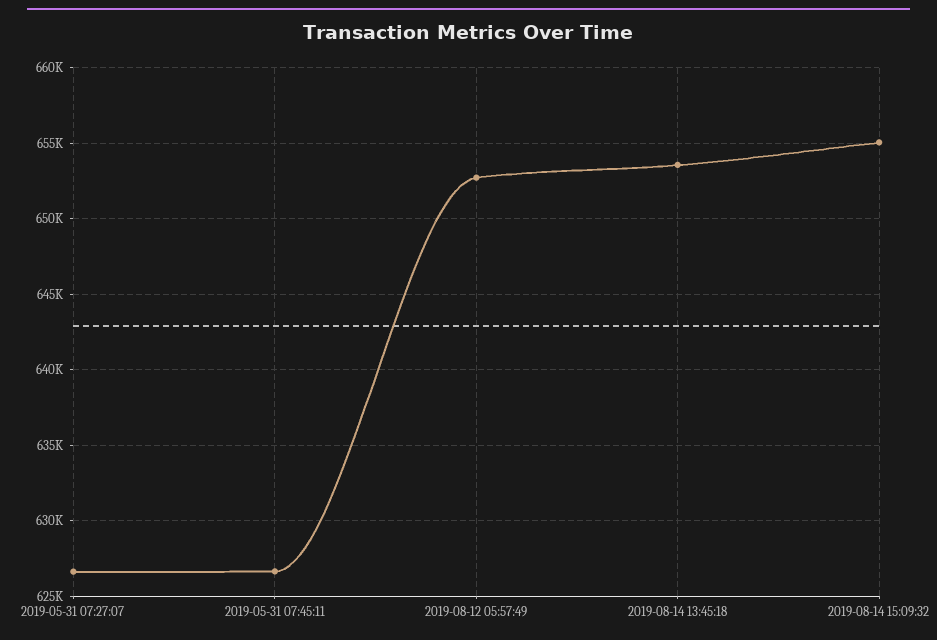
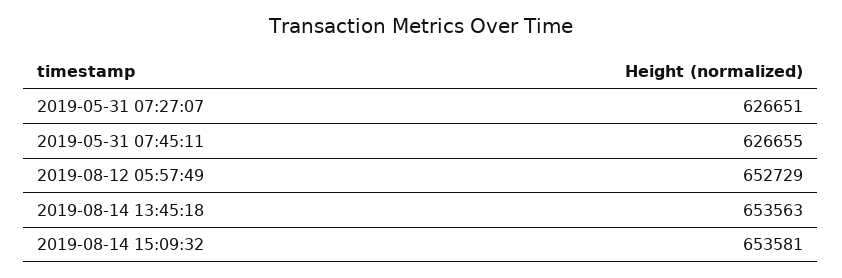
2019-08-14 15:09:32: 655000 -> 653581

